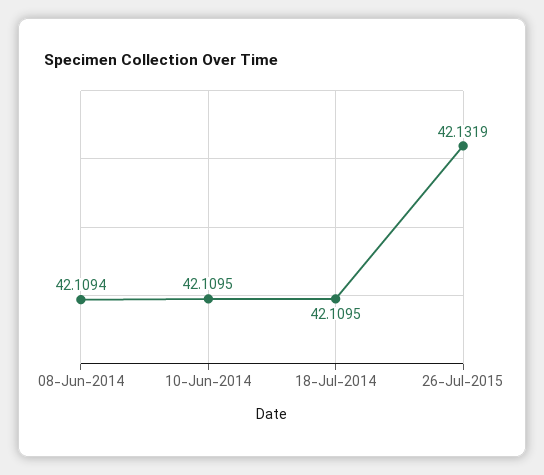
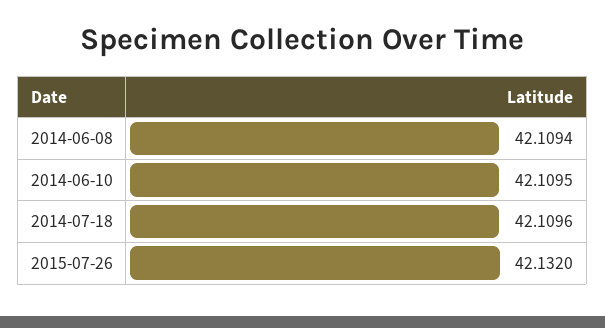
18-Jul-2014: 42.1095 -> 42.1096
26-Jul-2015: 42.1319 -> 42.132

